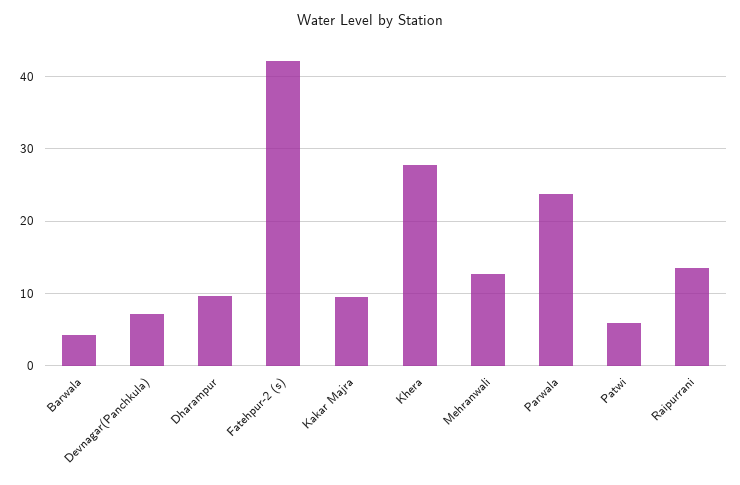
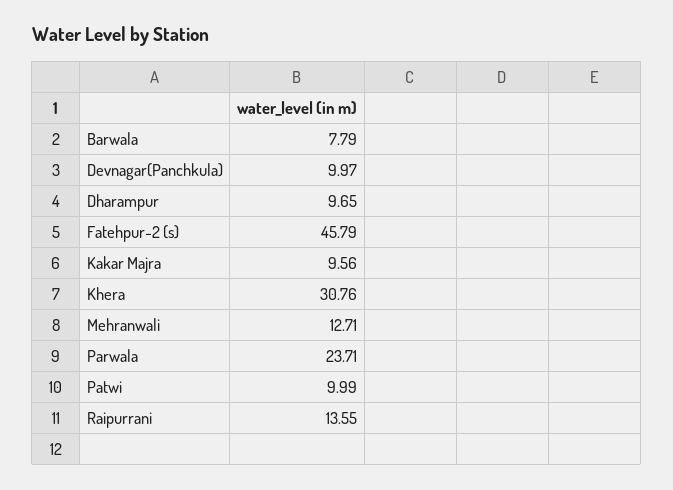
Barwala: 4 -> 7.79
Devnagar(Panchkula): 7 -> 9.97
Fatehpur-2 (s): 42 -> 45.79
Khera: 28 -> 30.76
Patwi: 6 -> 9.99

